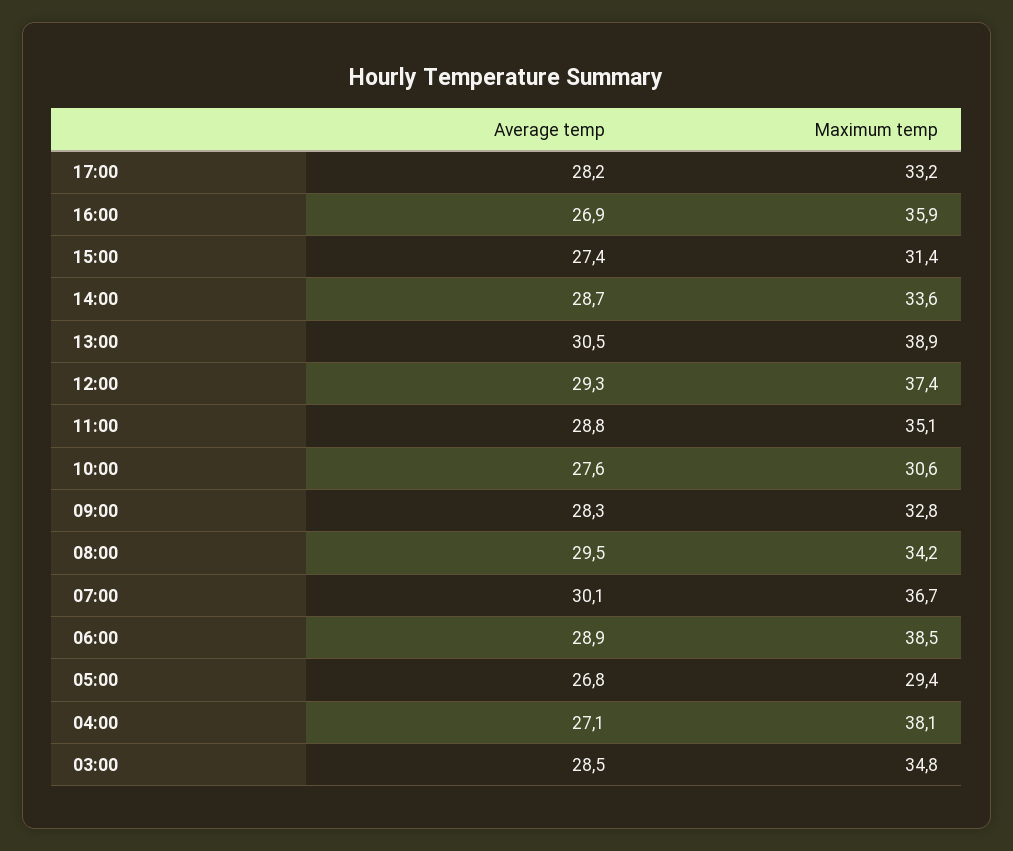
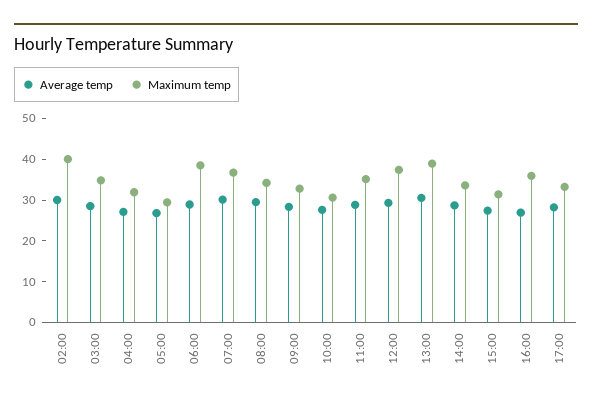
Maximum temp, 04:00: 38.1 -> 32
Average temp, 02:00: none -> 30
Maximum temp, 02:00: none -> 40

